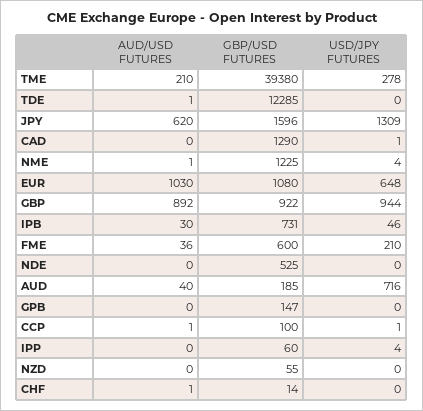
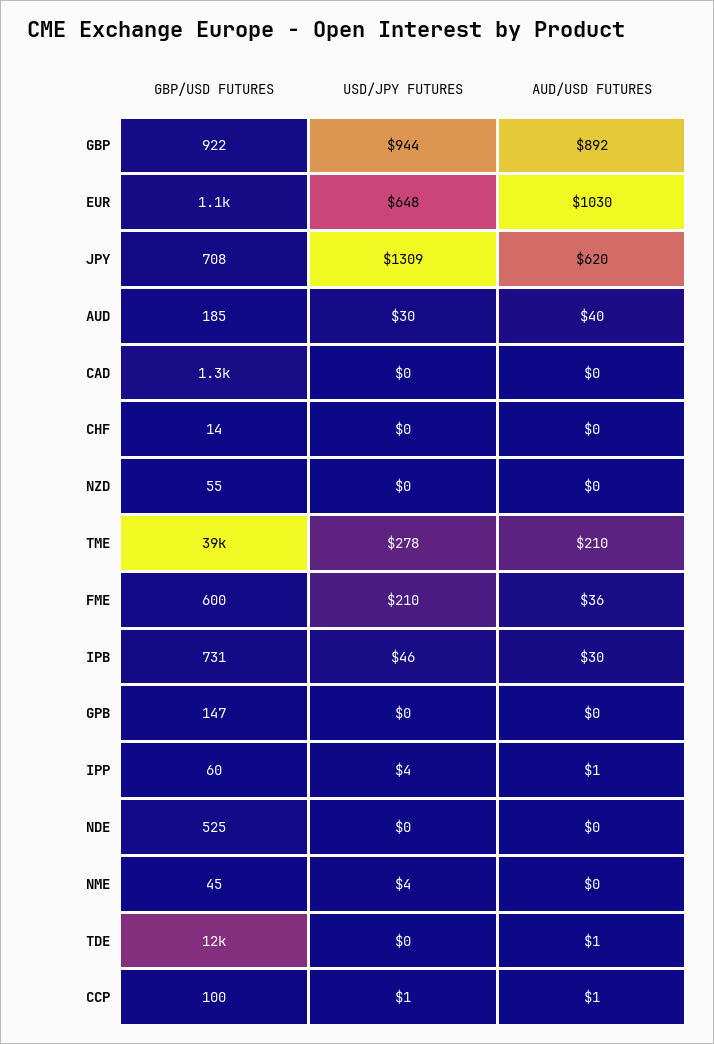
GBP/USD FUTURES, JPY: 1596 -> 708
USD/JPY FUTURES, CAD: 1 -> 0
AUD/USD FUTURES, NME: 1 -> 0
GBP/USD FUTURES, NME: 1225 -> 45
USD/JPY FUTURES, AUD: 716 -> 30
AUD/USD FUTURES, IPP: 0 -> 1
AUD/USD FUTURES, CHF: 1 -> 0

